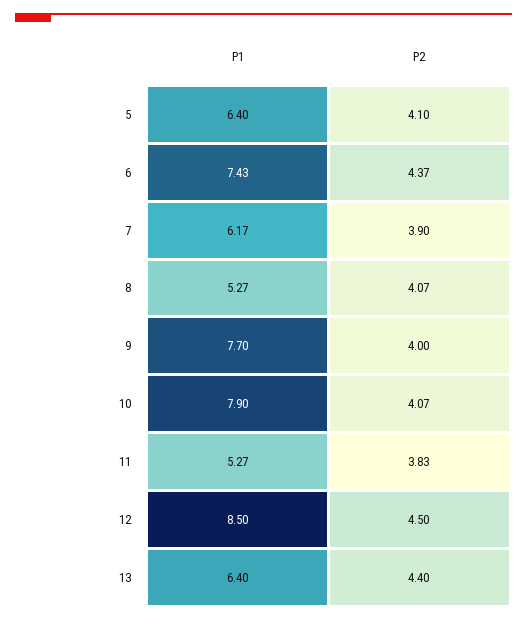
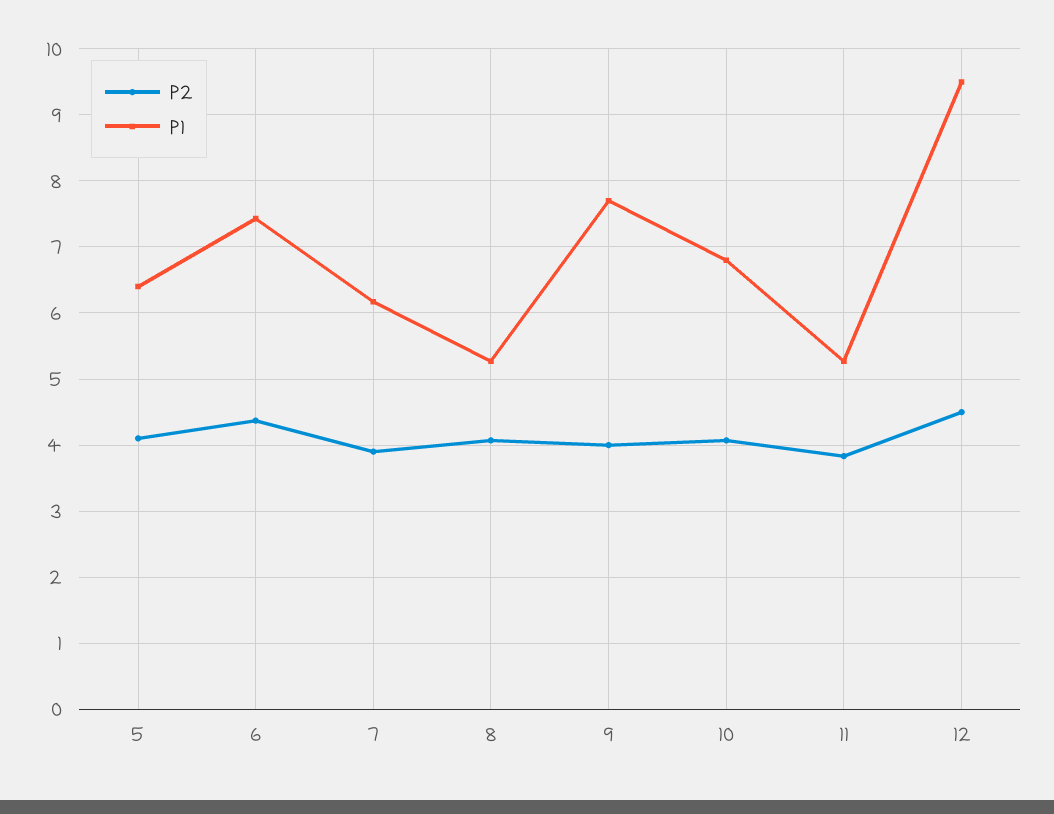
P1, 10: 7.9 -> 6.8
P1, 12: 8.5 -> 9.5
P1, 13: 6.4 -> none
P2, 13: 4.4 -> none

